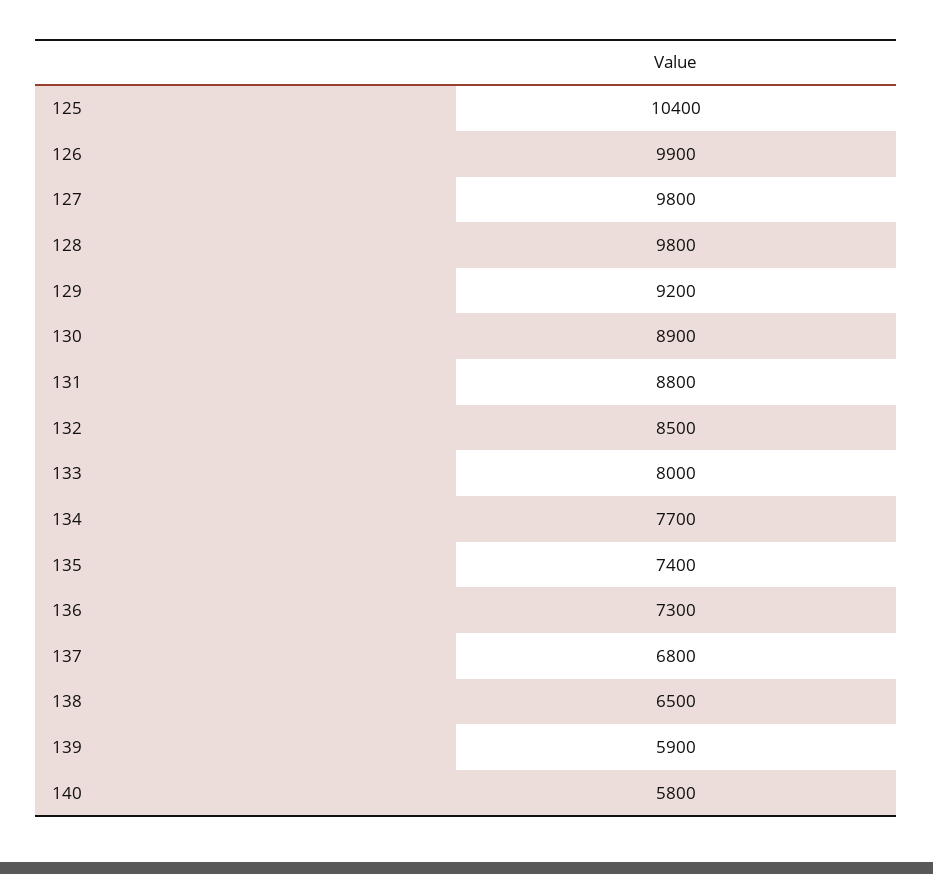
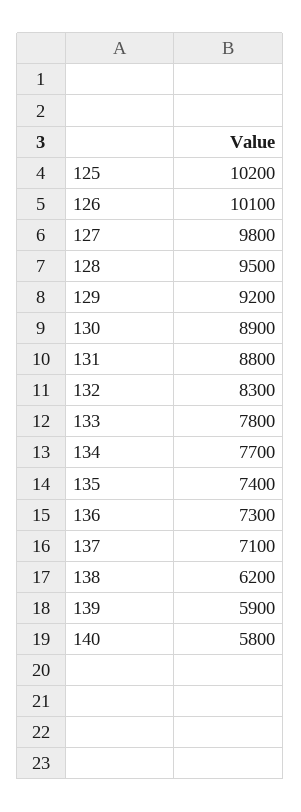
125: 10400 -> 10200
126: 9900 -> 10100
128: 9800 -> 9500
132: 8500 -> 8300
133: 8000 -> 7800
137: 6800 -> 7100
138: 6500 -> 6200

